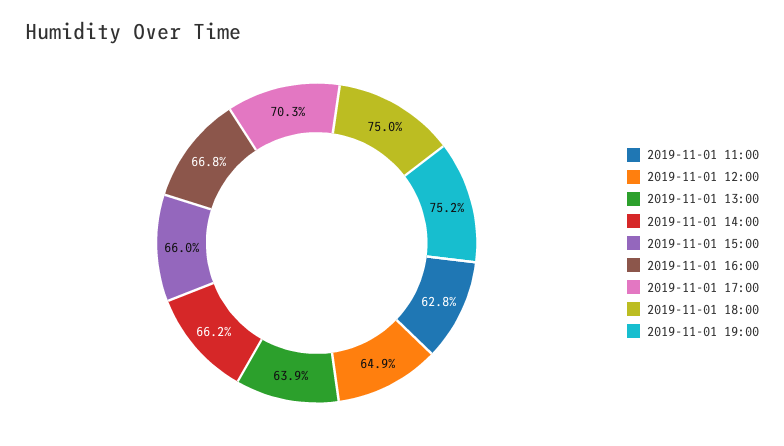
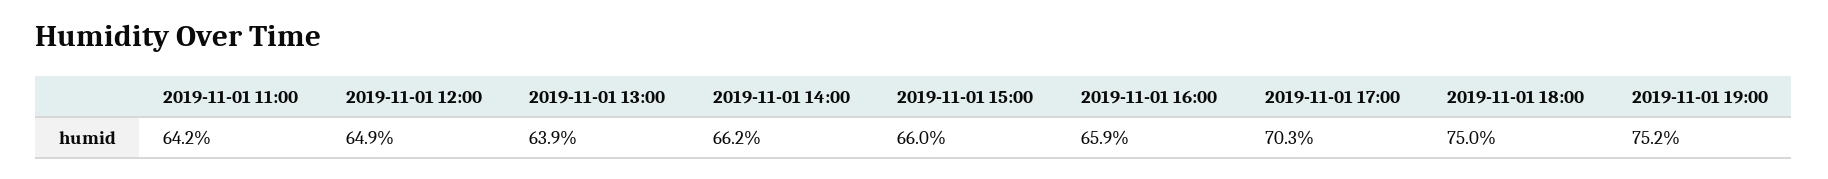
2019-11-01 11:00: 62.8 -> 64.2
2019-11-01 16:00: 66.8 -> 65.9

